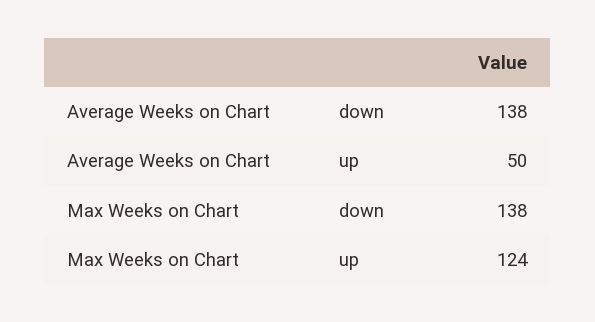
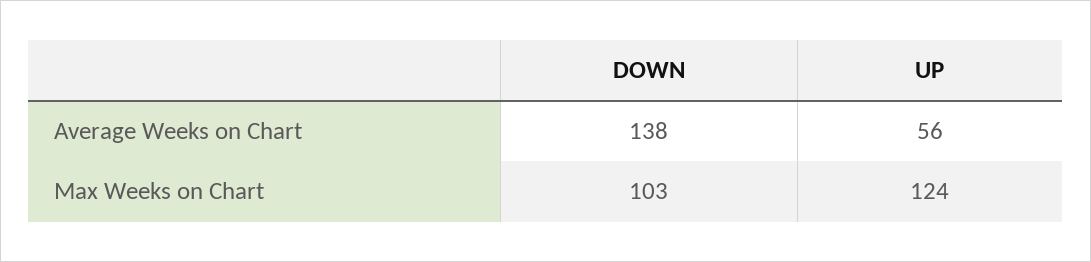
Average Weeks on Chart, up: 50 -> 56
Max Weeks on Chart, down: 138 -> 103

